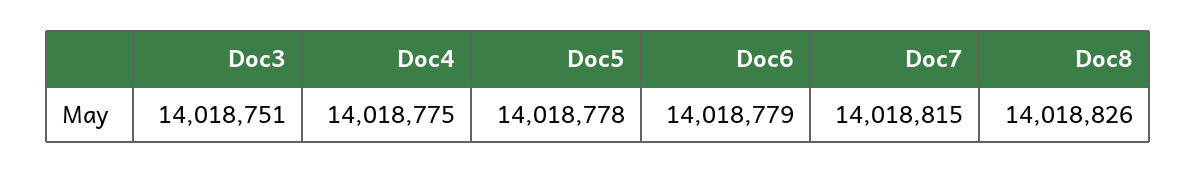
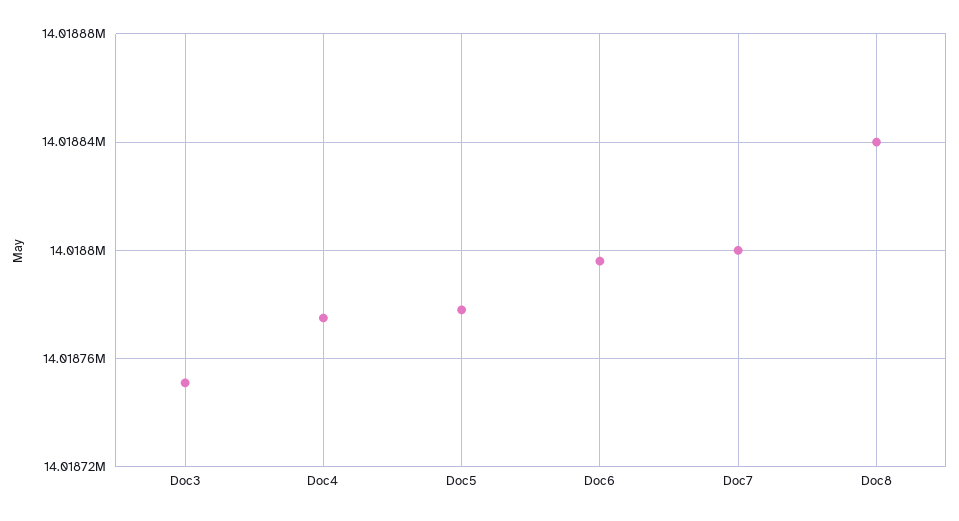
Doc6: 14018779 -> 14018795
Doc7: 14018815 -> 14018800
Doc8: 14018826 -> 14018840

